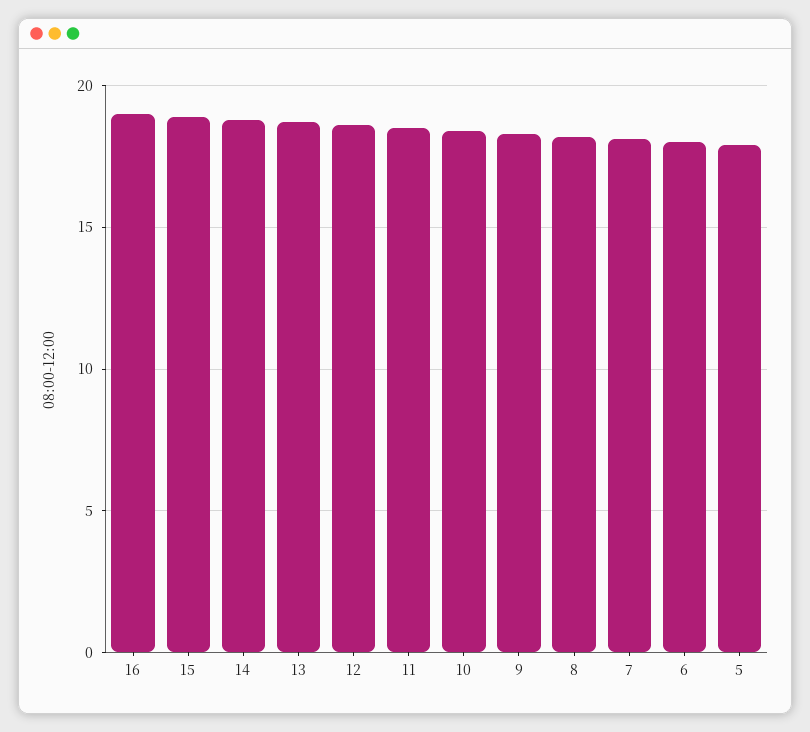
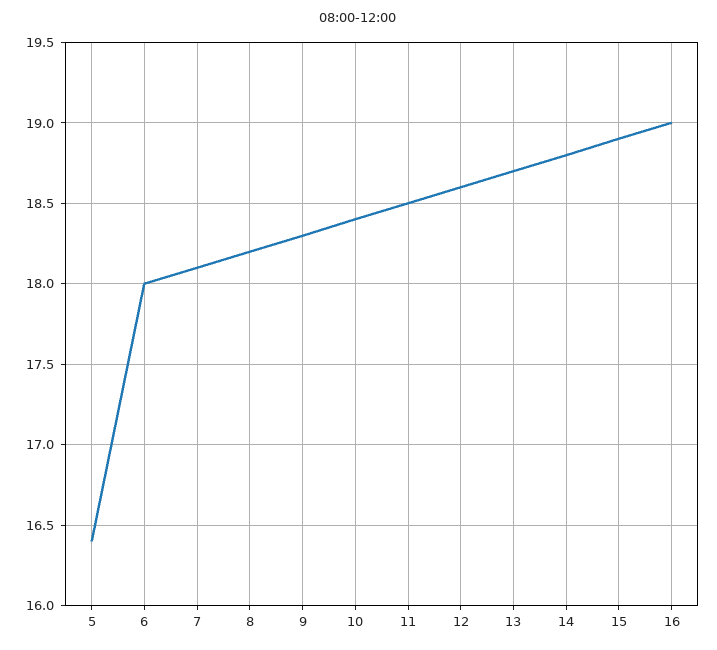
5: 18 -> 16.4

